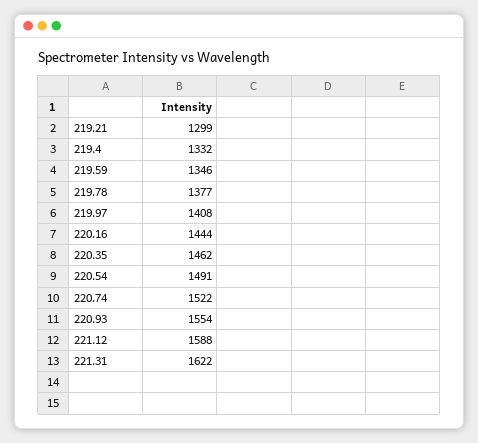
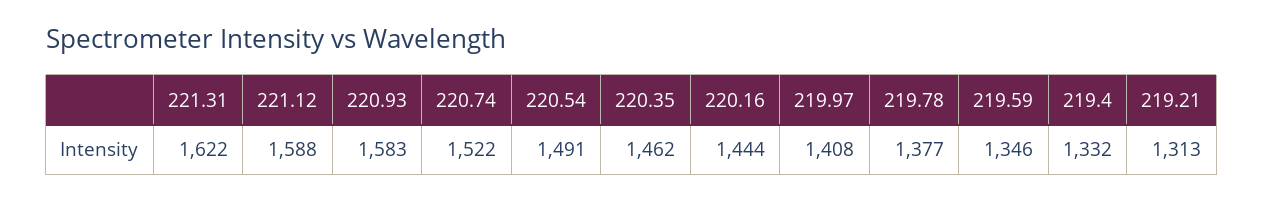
219.21: 1299 -> 1313
220.93: 1554 -> 1583

